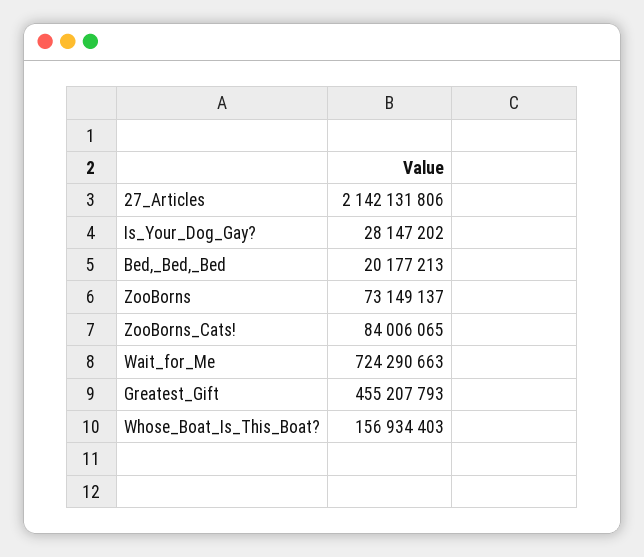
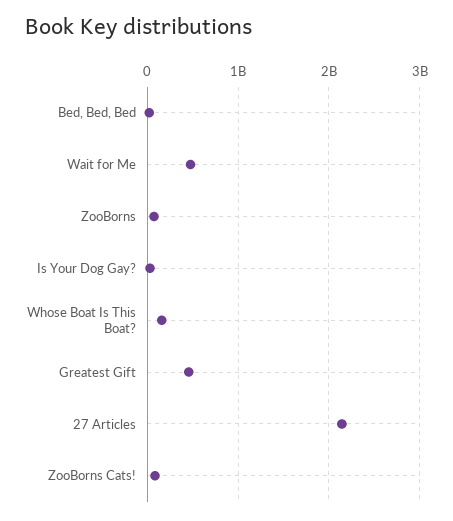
Wait_for_Me: 724290663 -> 500000000

